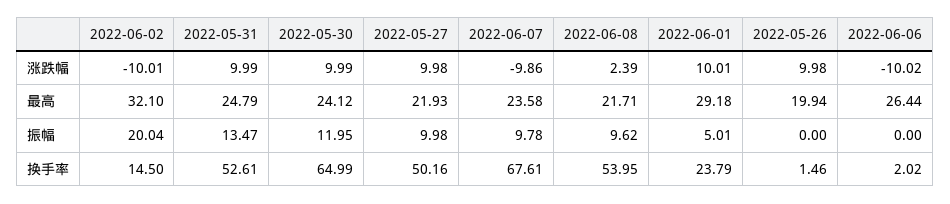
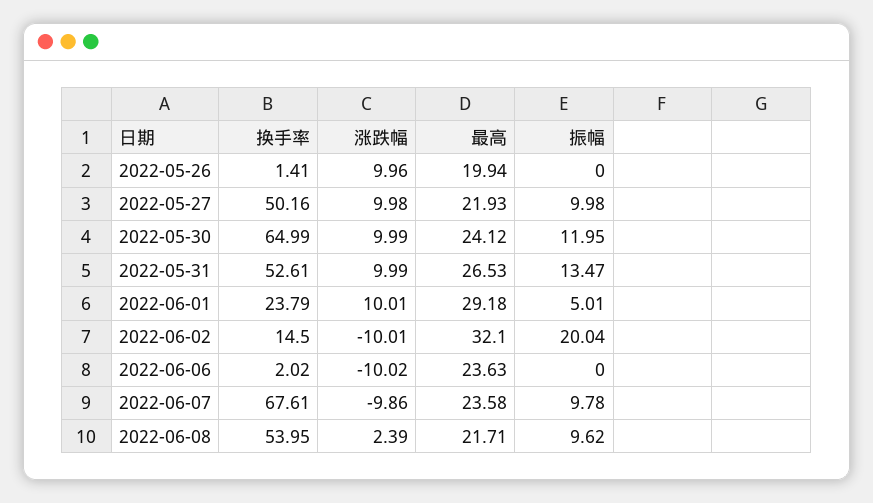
2022-05-26, 涨跌幅: 9.98 -> 9.96
2022-05-31, 最高: 24.79 -> 26.53
2022-06-06, 最高: 26.44 -> 23.63
2022-05-26, 换手率: 1.46 -> 1.41

